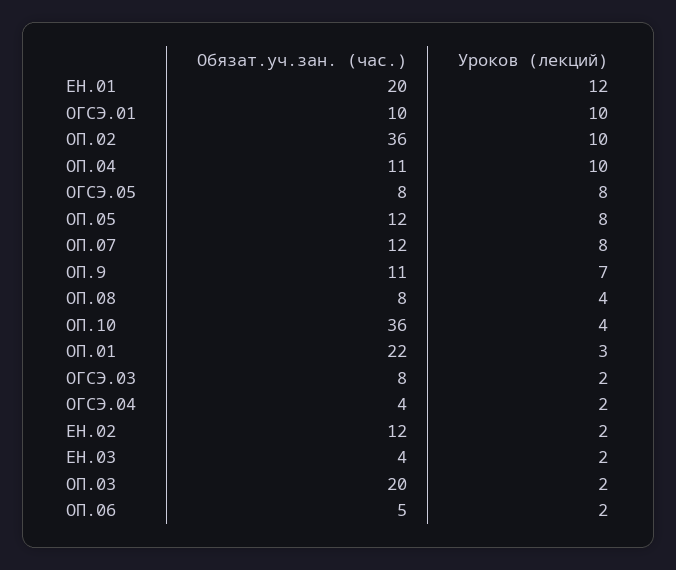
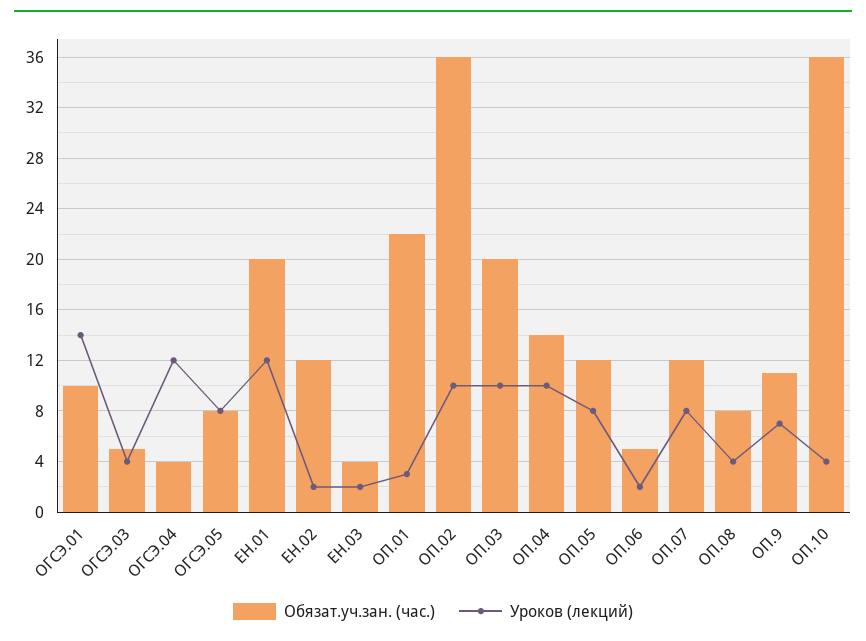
Уроков (лекций), ОГСЭ.01: 10 -> 14
Обязат.уч.зан. (час.), ОП.04: 11 -> 14
Обязат.уч.зан. (час.), ОГСЭ.03: 8 -> 5
Уроков (лекций), ОГСЭ.03: 2 -> 4
Уроков (лекций), ОГСЭ.04: 2 -> 12
Уроков (лекций), ОП.03: 2 -> 10

